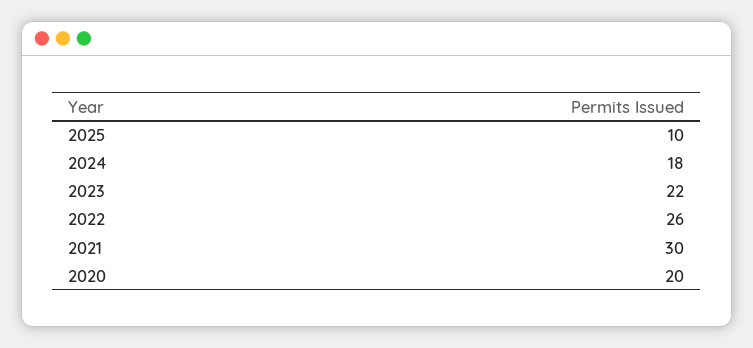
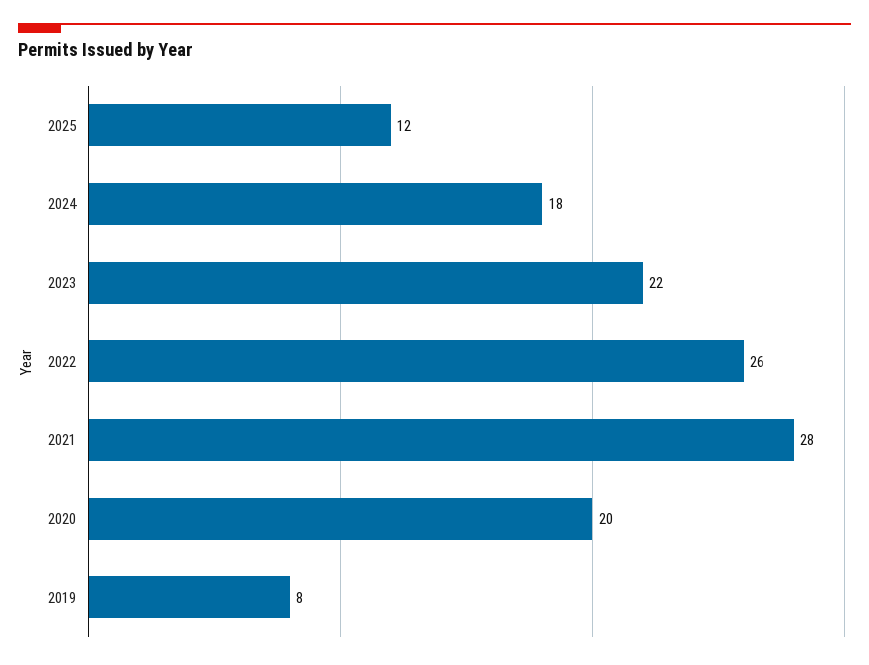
2025: 10 -> 12
2021: 30 -> 28
2019: none -> 8

